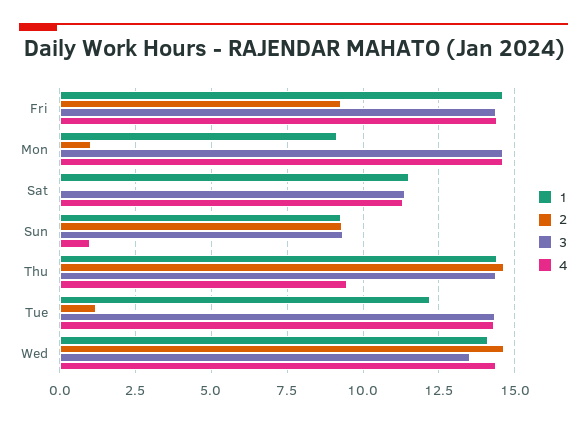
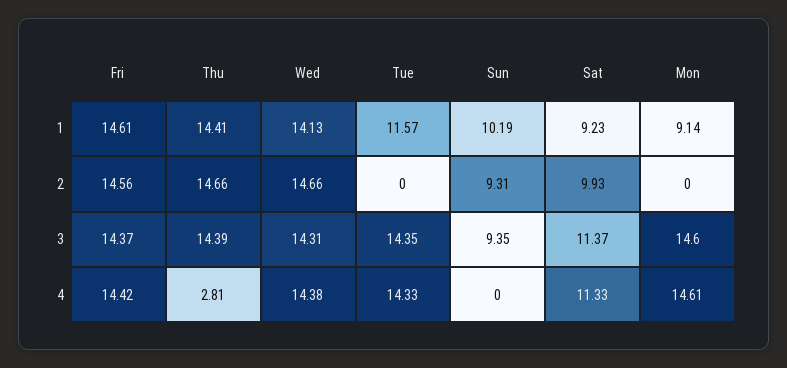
2, Fri: 9.25 -> 14.56
2, Mon: 1 -> 0
1, Sat: 11.5 -> 9.23
2, Sat: 0 -> 9.93
1, Sun: 9.25 -> 10.19
4, Sun: 1 -> 0
4, Thu: 9.5 -> 2.81
1, Tue: 12.25 -> 11.57
2, Tue: 1.25 -> 0
3, Wed: 13.5 -> 14.31

